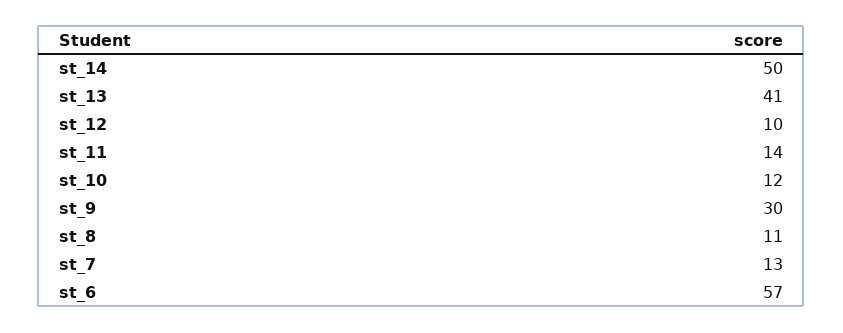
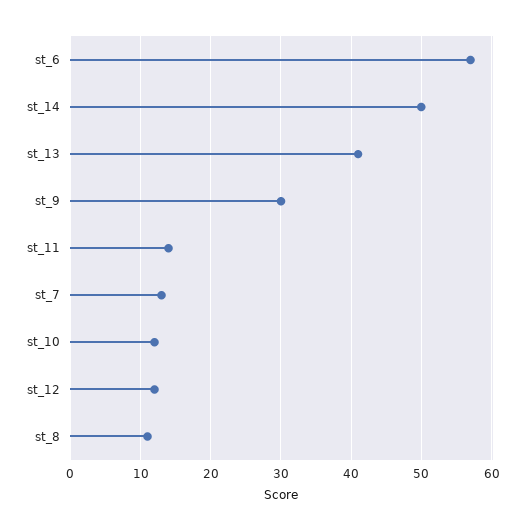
st_12: 10 -> 12

